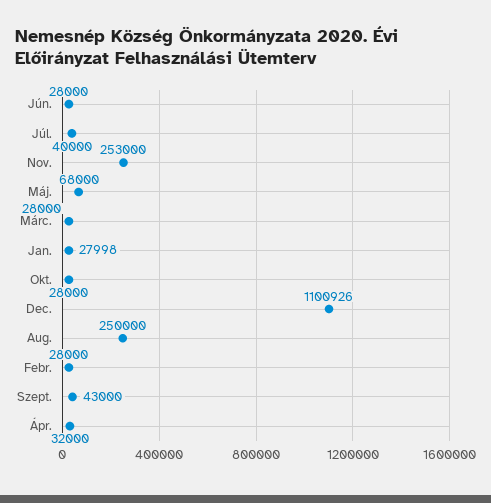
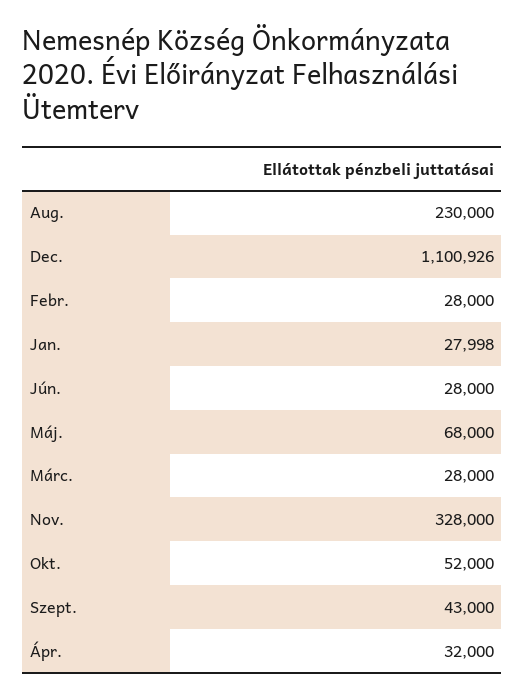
Júl.: 40000 -> none
Nov.: 253000 -> 328000
Okt.: 28000 -> 52000
Aug.: 250000 -> 230000

